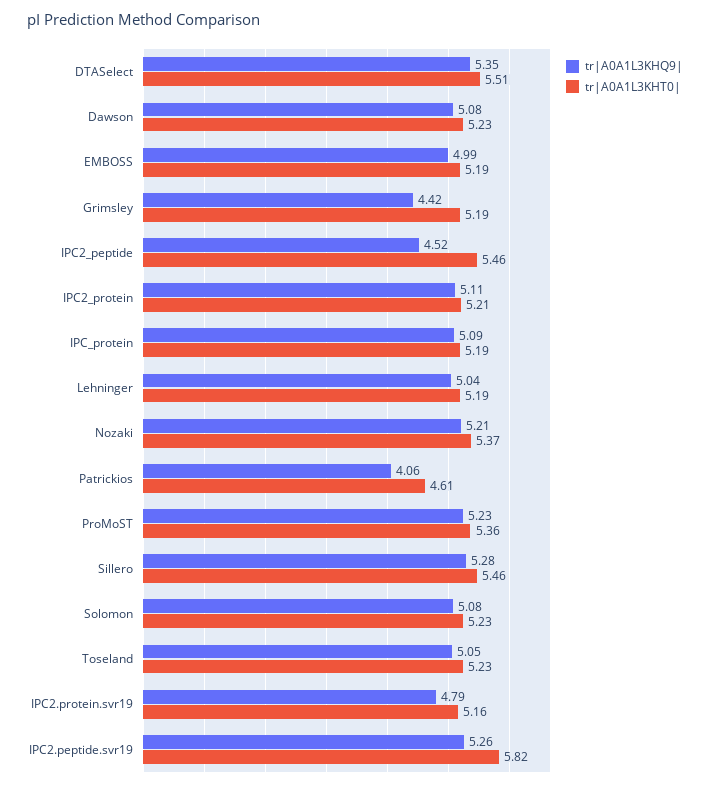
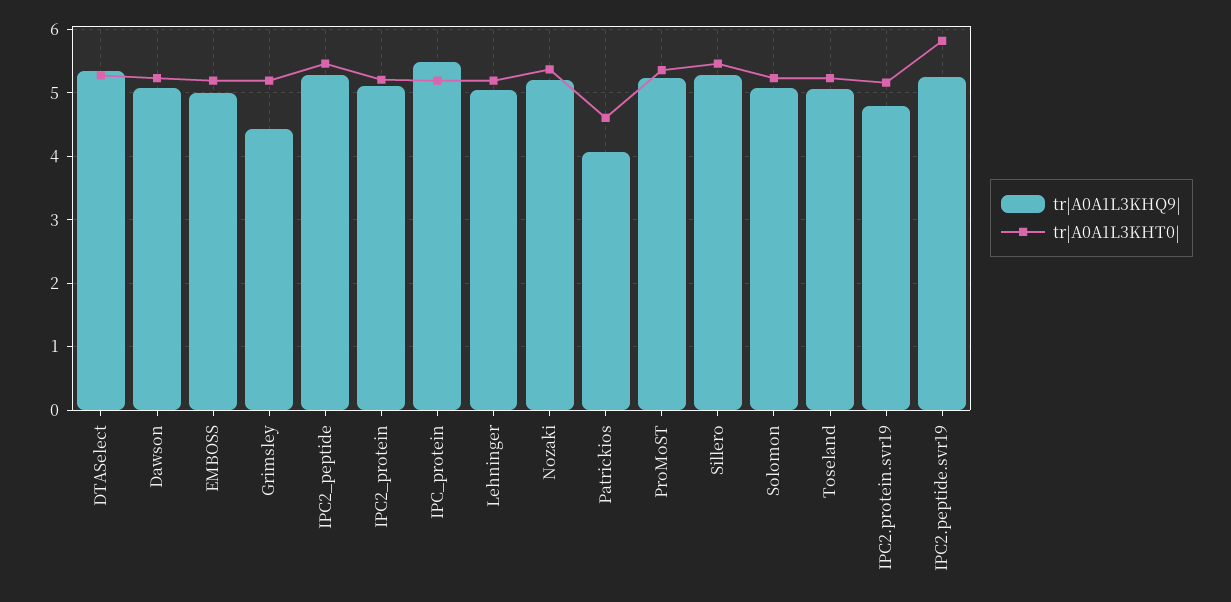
tr|A0A1L3KHT0|, DTASelect: 5.51 -> 5.3
tr|A0A1L3KHQ9|, IPC2_peptide: 4.52 -> 5.3
tr|A0A1L3KHQ9|, IPC_protein: 5.09 -> 5.5

